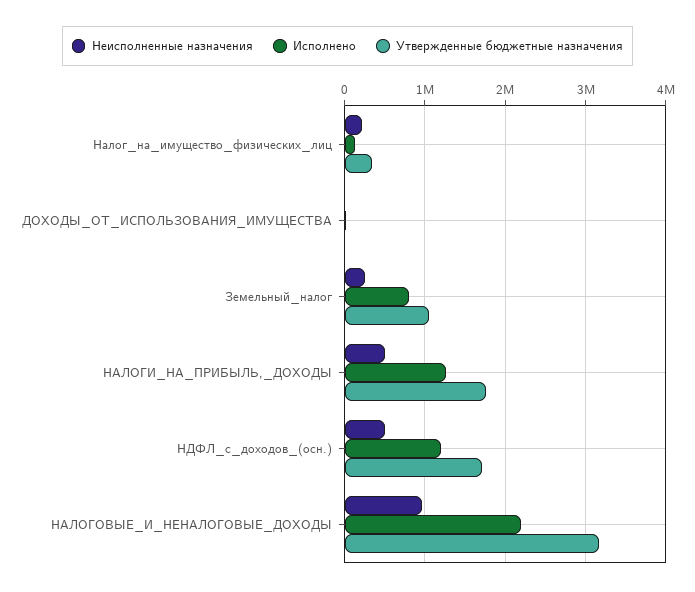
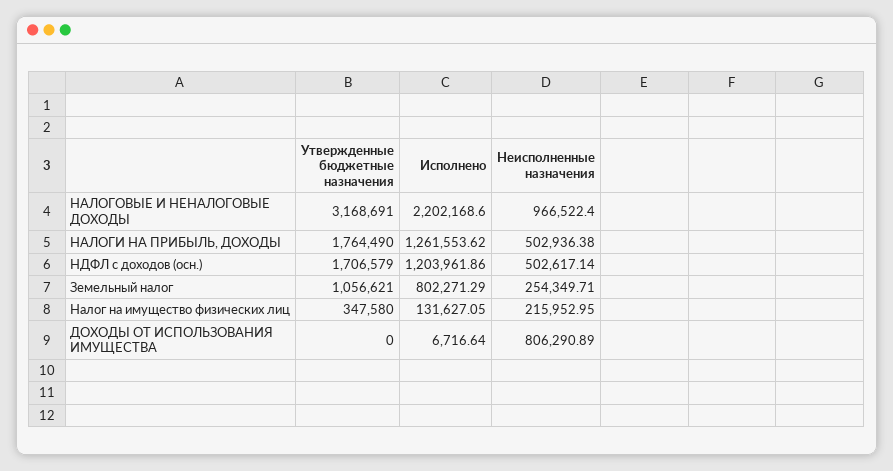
Неисполненные назначения, ДОХОДЫ_ОТ_ИСПОЛЬЗОВАНИЯ_ИМУЩЕСТВА: 0 -> 806290.89

